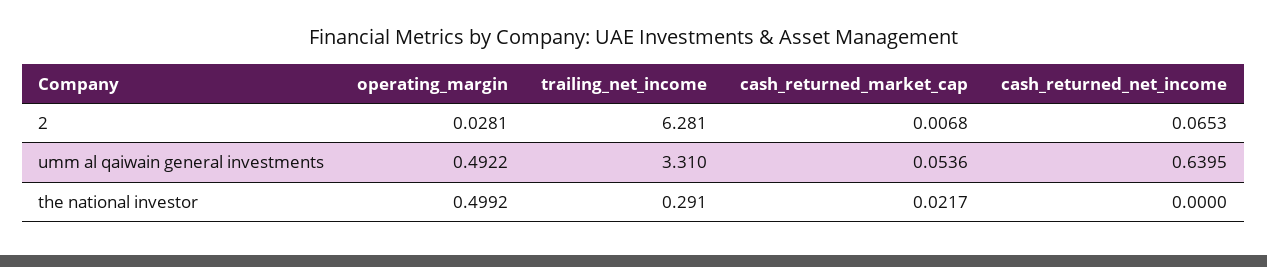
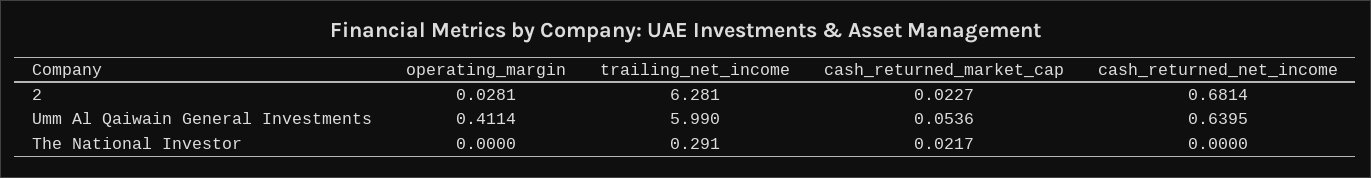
cash_returned_market_cap, 2: 0.0068 -> 0.0227
cash_returned_net_income, 2: 0.0653 -> 0.6814
operating_margin, umm al qaiwain general investments: 0.4922 -> 0.4114
trailing_net_income, umm al qaiwain general investments: 3.31 -> 5.99
operating_margin, the national investor: 0.4992 -> 0

